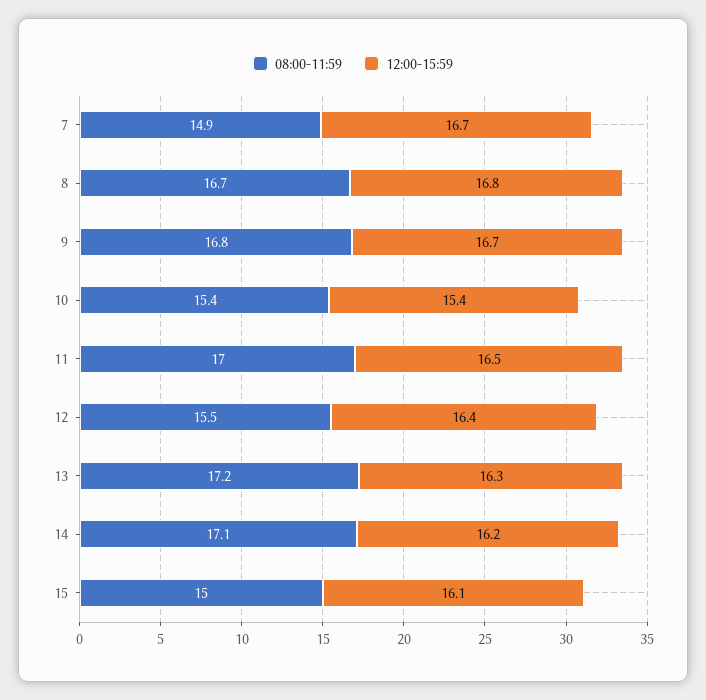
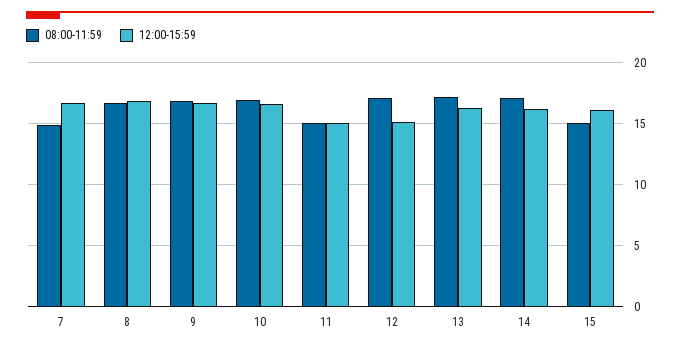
08:00-11:59, 10: 15.4 -> 17
12:00-15:59, 10: 15.4 -> 16.5
08:00-11:59, 11: 17 -> 15
12:00-15:59, 11: 16.5 -> 15
08:00-11:59, 12: 15.5 -> 17
12:00-15:59, 12: 16.4 -> 15

